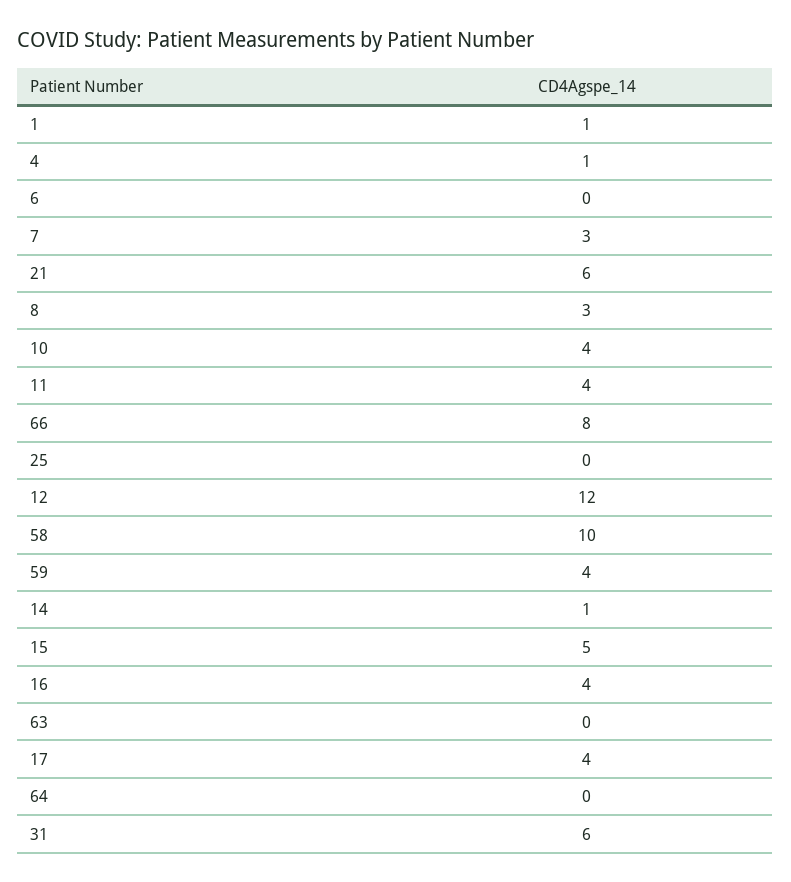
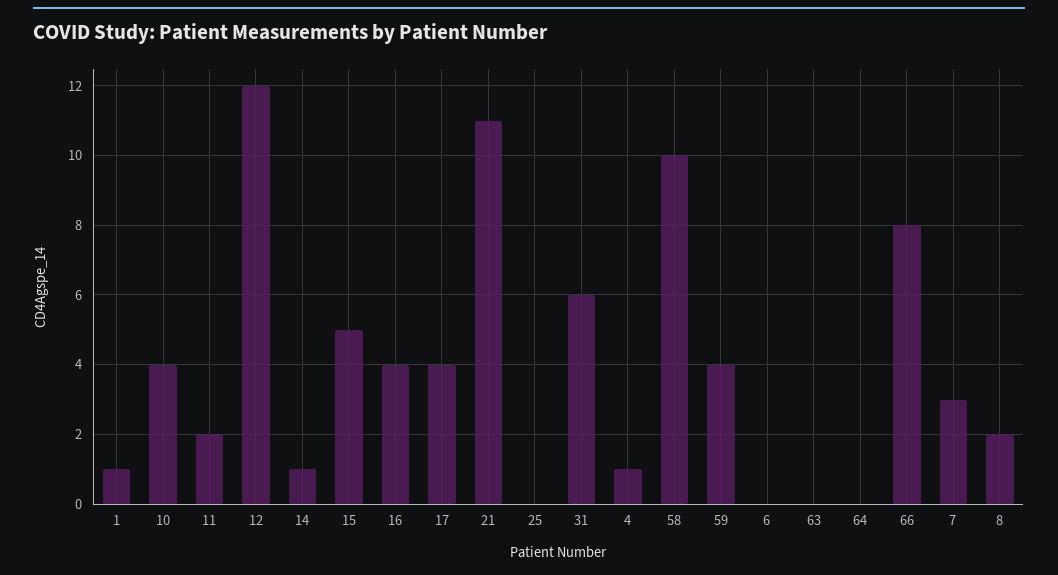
21: 6 -> 11
8: 3 -> 2
11: 4 -> 2

